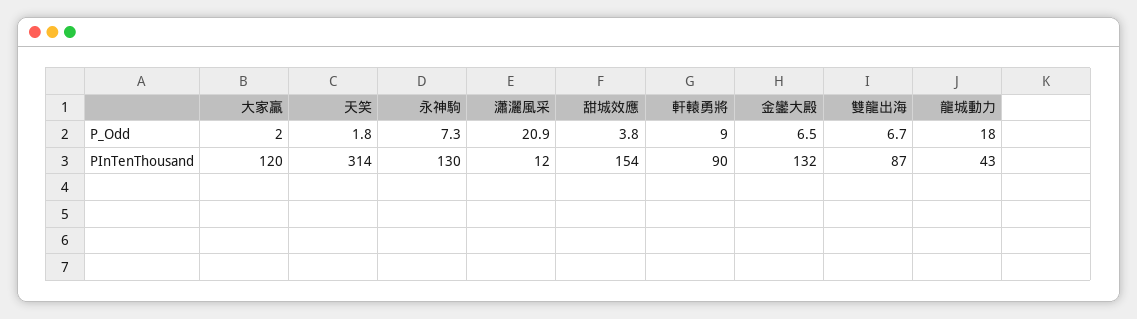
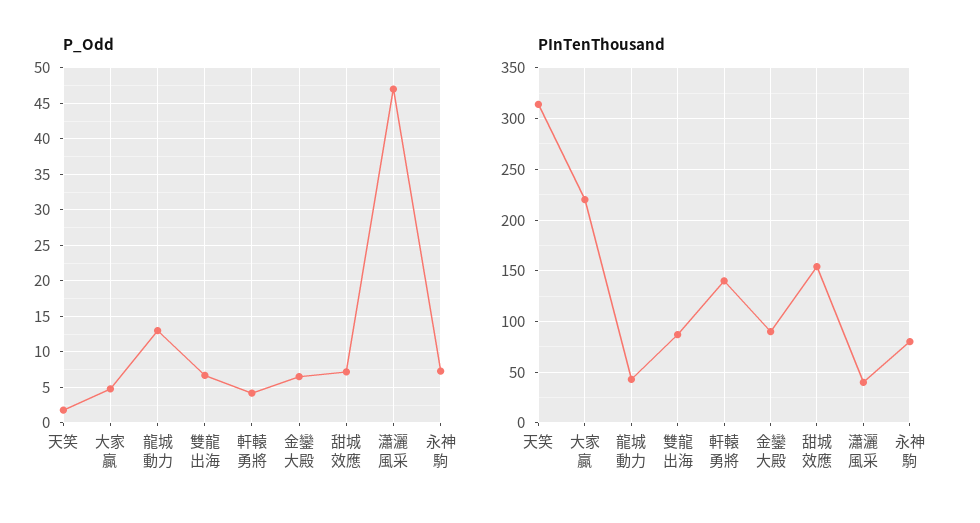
P_Odd, 大家贏: 2 -> 5
P_Odd, 瀟灑風采: 20.9 -> 47
P_Odd, 甜城效應: 3.8 -> 7
P_Odd, 軒轅勇將: 9 -> 4
P_Odd, 龍城動力: 18 -> 13
PInTenThousand, 大家贏: 120 -> 220
PInTenThousand, 永神駒: 130 -> 80
PInTenThousand, 瀟灑風采: 12 -> 40
PInTenThousand, 軒轅勇將: 90 -> 140
PInTenThousand, 金鑾大殿: 132 -> 90

